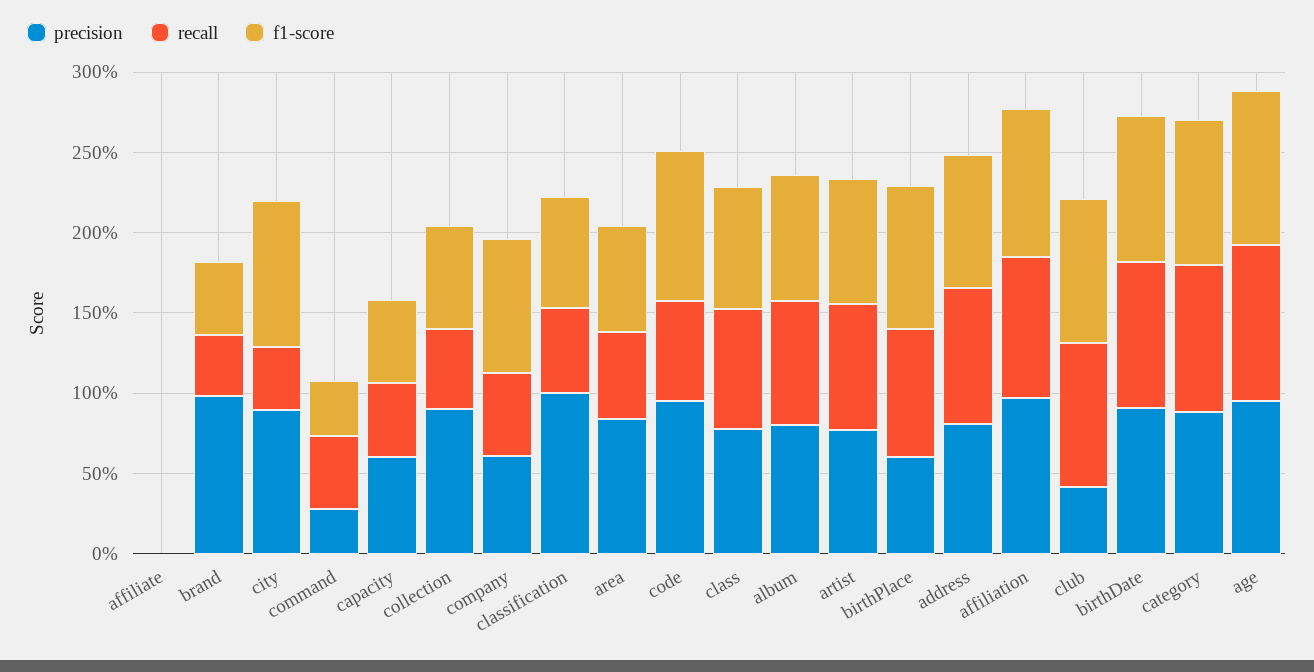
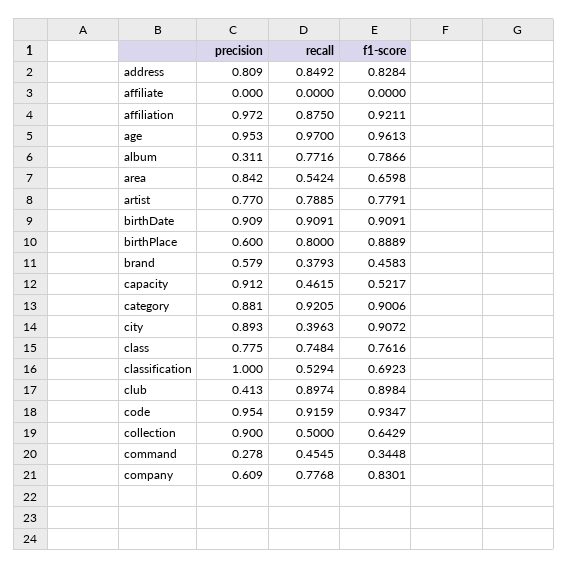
precision, brand: 1 -> 0.579
precision, capacity: 0.6 -> 0.912
recall, company: 0.5 -> 0.7768
recall, code: 0.6 -> 0.9159
precision, album: 0.8 -> 0.311

